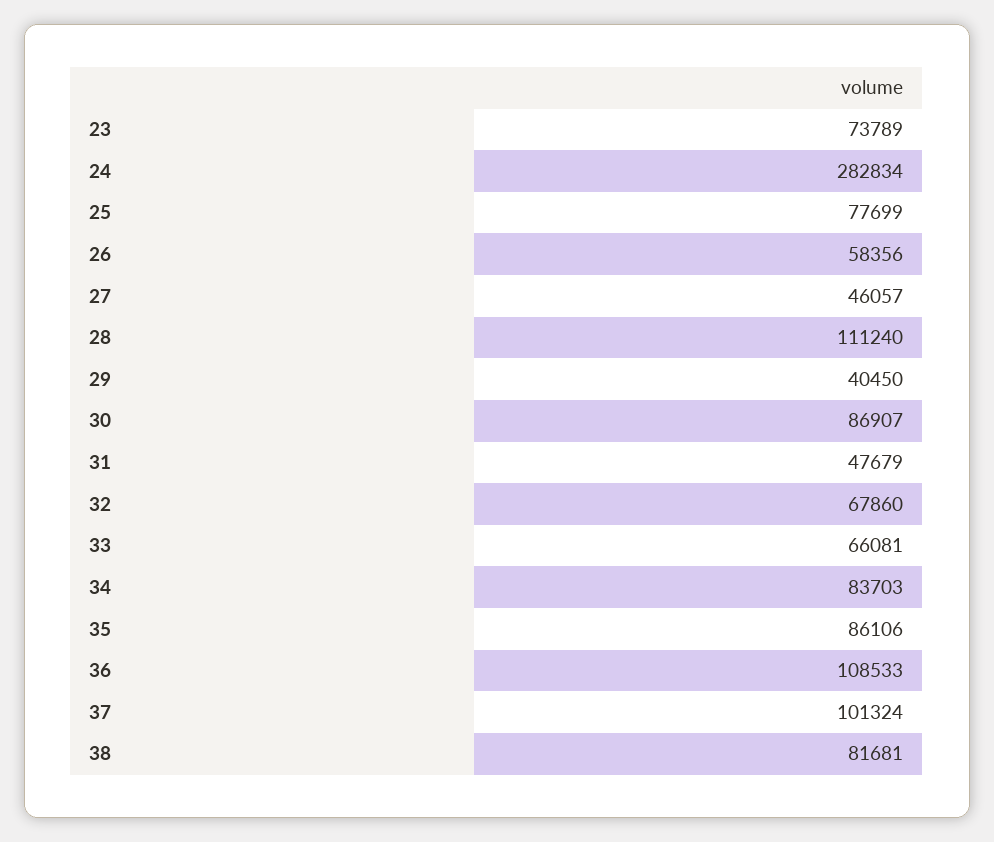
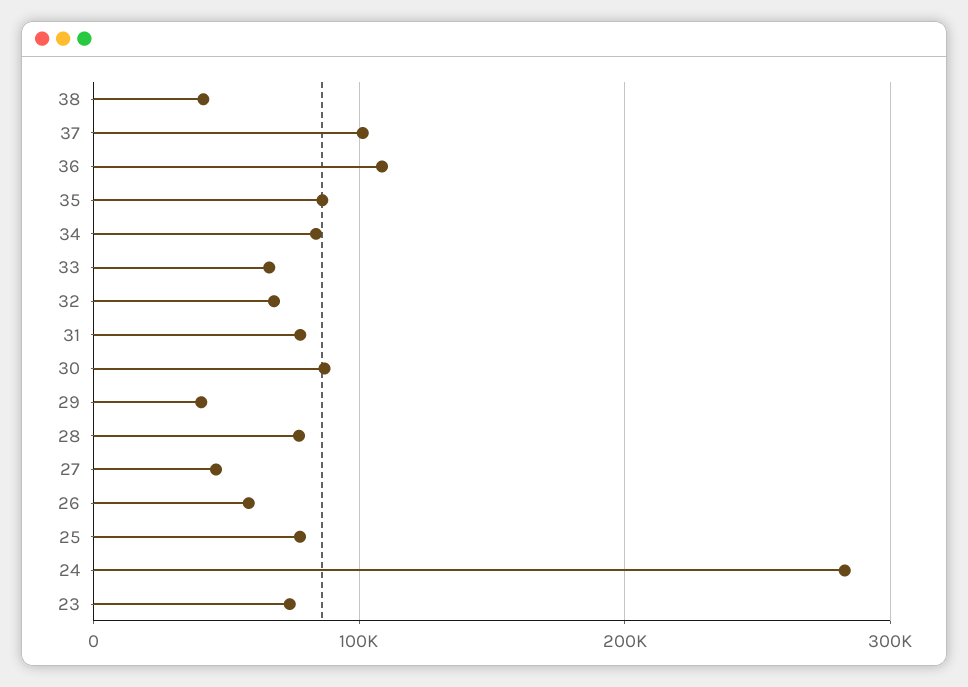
28: 111240 -> 80000
31: 47679 -> 80000
38: 81681 -> 40000

